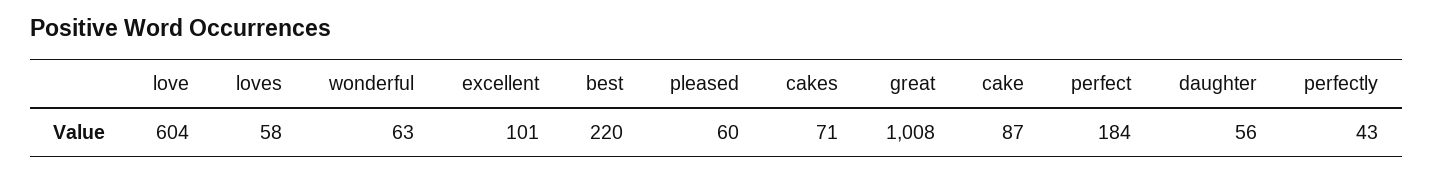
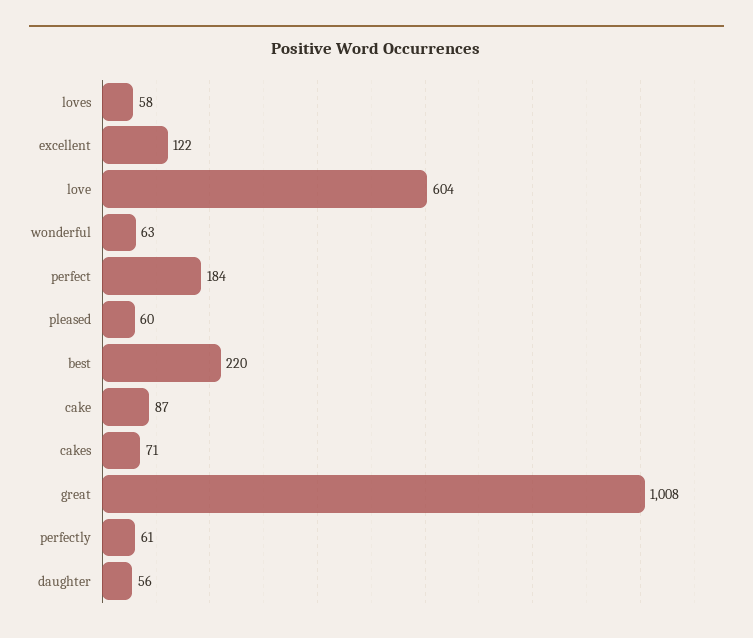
excellent: 101 -> 122
perfectly: 43 -> 61

